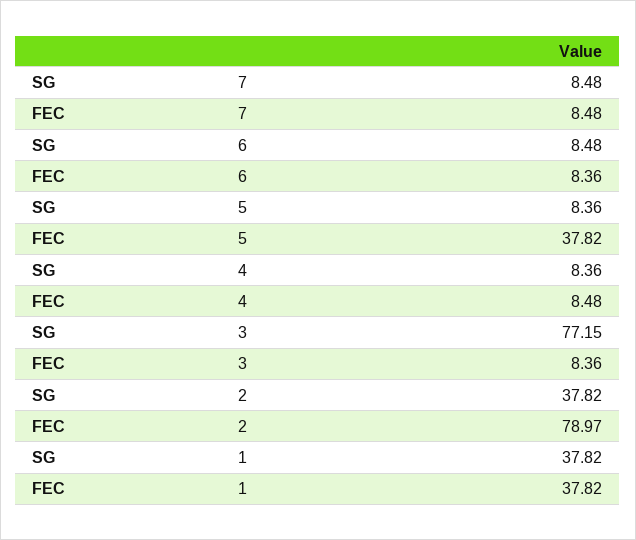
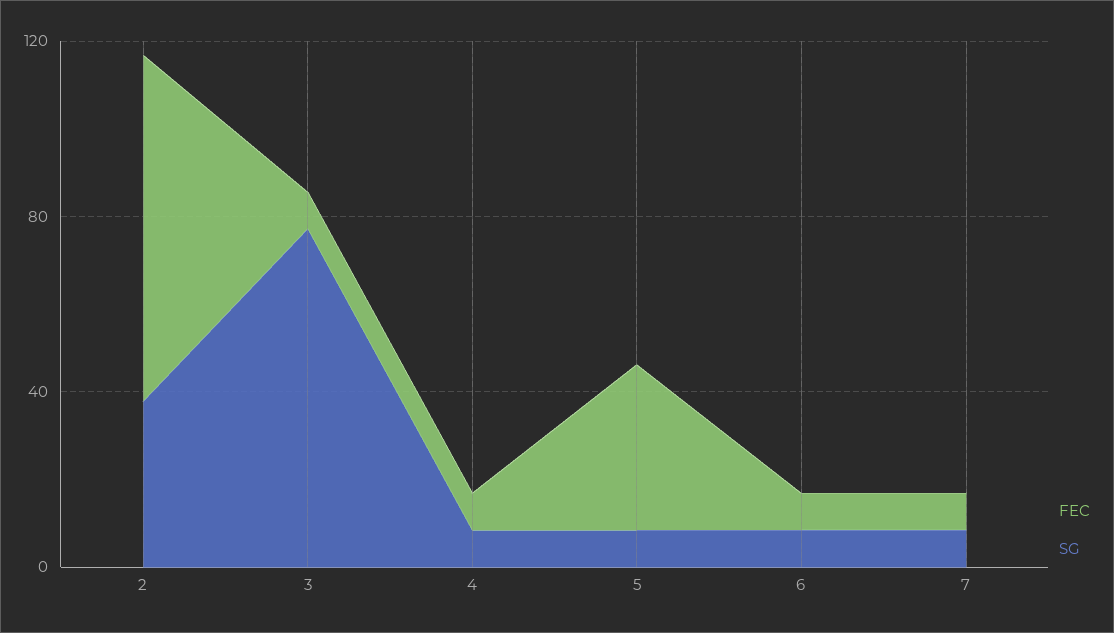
SG, 1: 37.82 -> none
FEC, 1: 37.82 -> none

